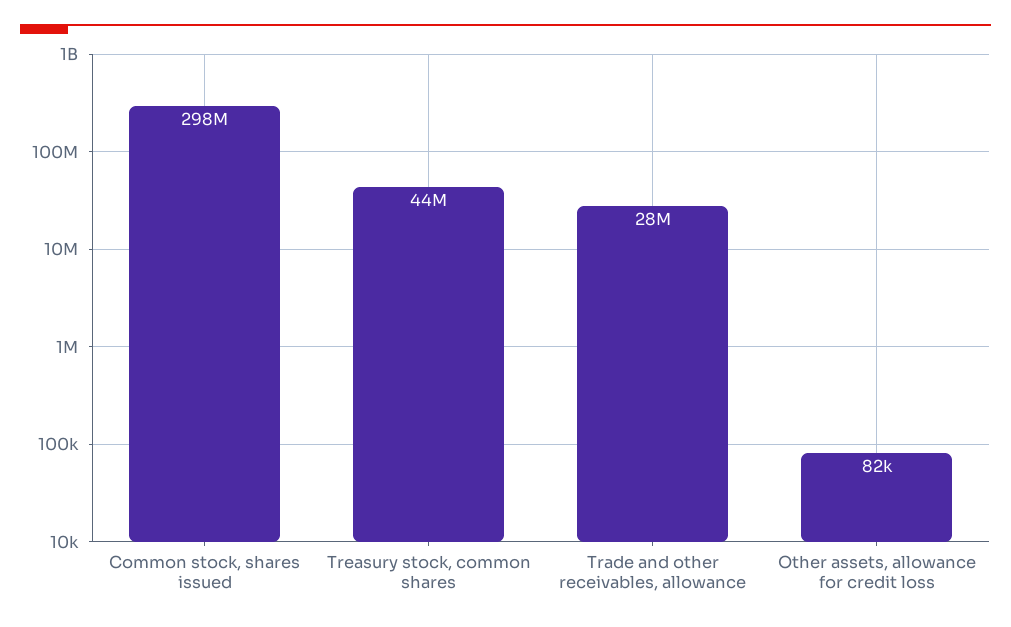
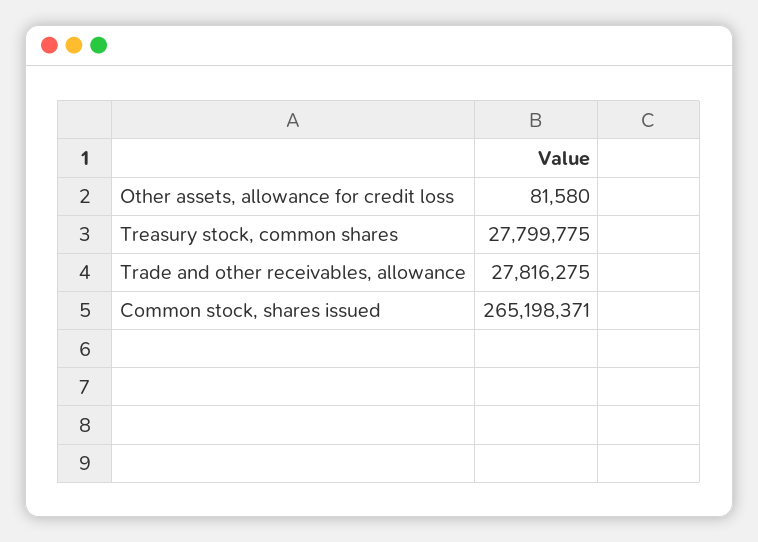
Common stock, shares issued: 298000000 -> 265198371
Treasury stock, common shares: 44000000 -> 27799775

